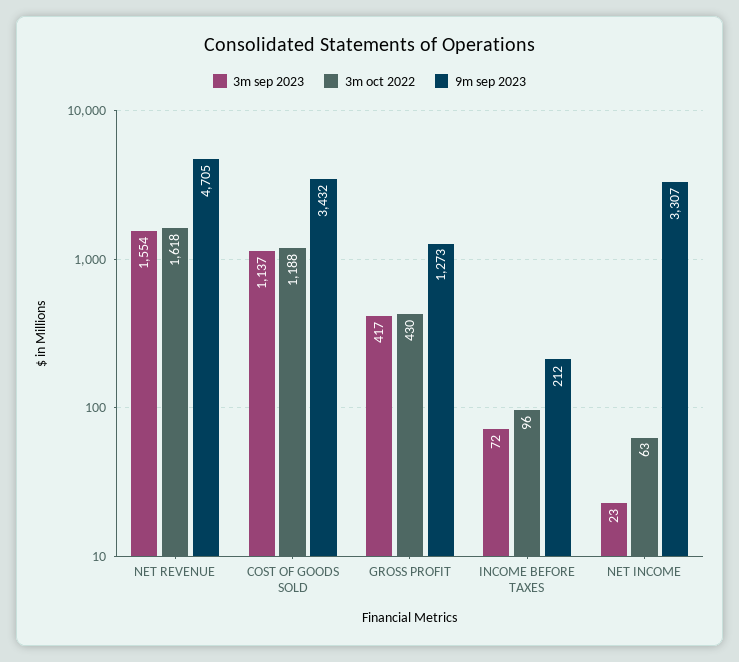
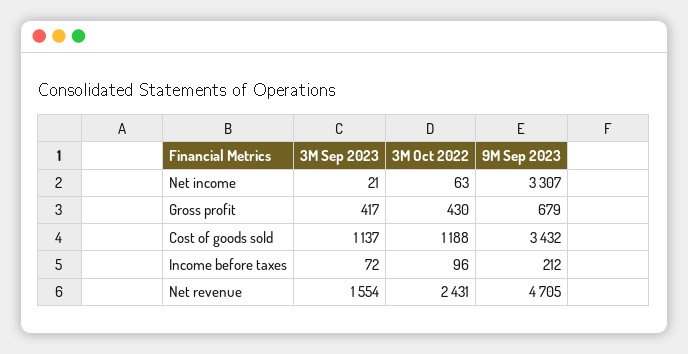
3m oct 2022, NET REVENUE: 1618 -> 2431
9m sep 2023, GROSS PROFIT: 1273 -> 679
3m sep 2023, NET INCOME: 23 -> 21

